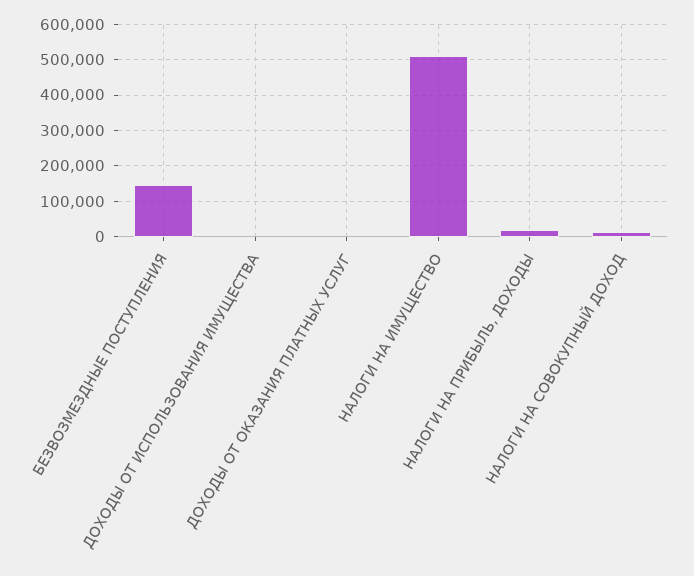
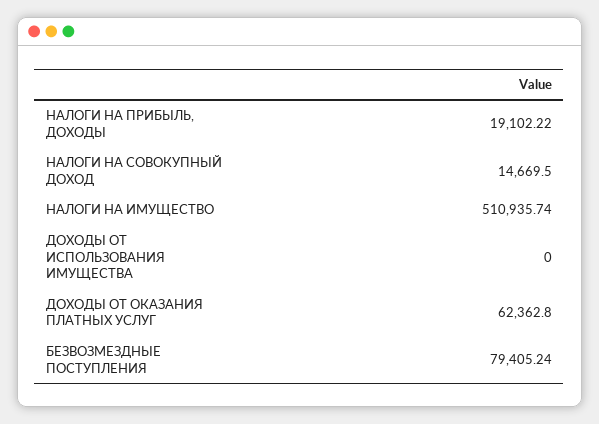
БЕЗВОЗМЕЗДНЫЕ ПОСТУПЛЕНИЯ: 140000 -> 79405.24
ДОХОДЫ ОТ ОКАЗАНИЯ ПЛАТНЫХ УСЛУГ: 0 -> 62362.8

